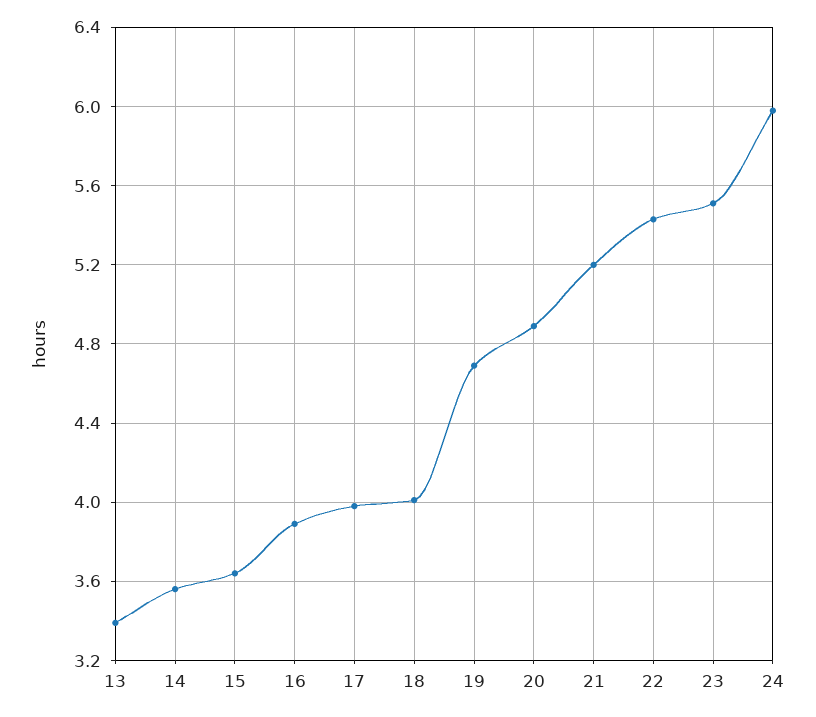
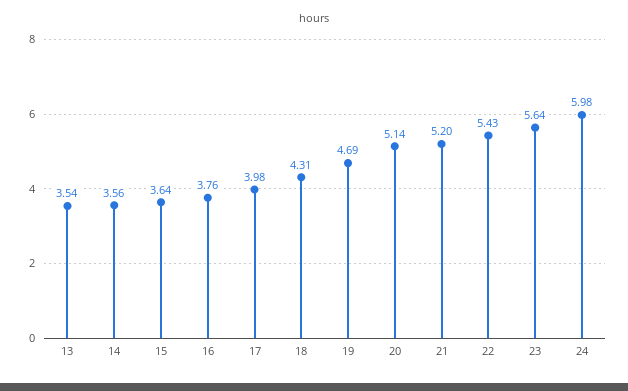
13: 3.4 -> 3.54
16: 3.9 -> 3.76
18: 4 -> 4.31
20: 4.9 -> 5.14
23: 5.5 -> 5.64

